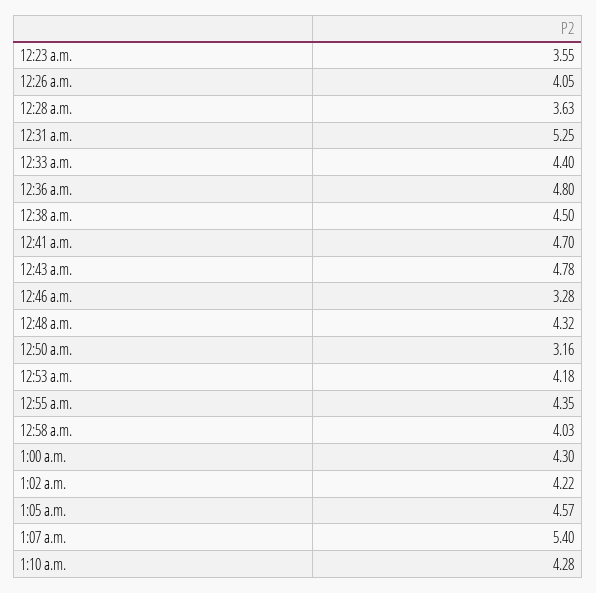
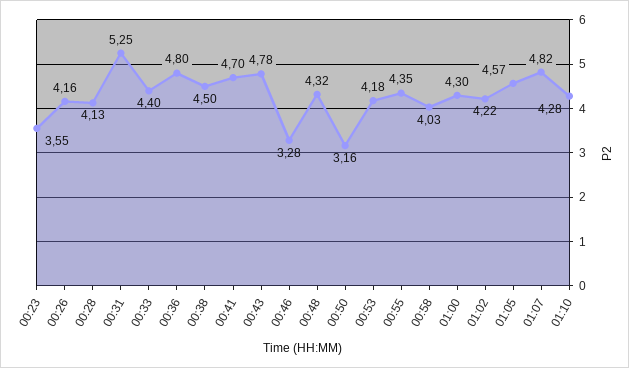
12:26 a.m.: 4.05 -> 4.16
12:28 a.m.: 3.63 -> 4.13
1:07 a.m.: 5.4 -> 4.82

